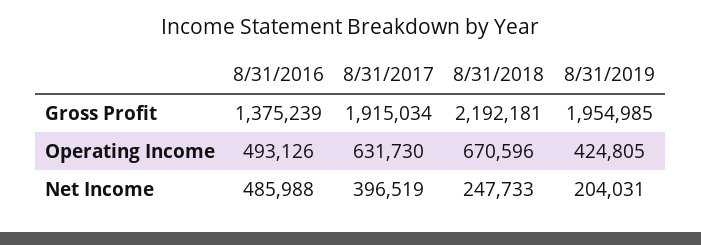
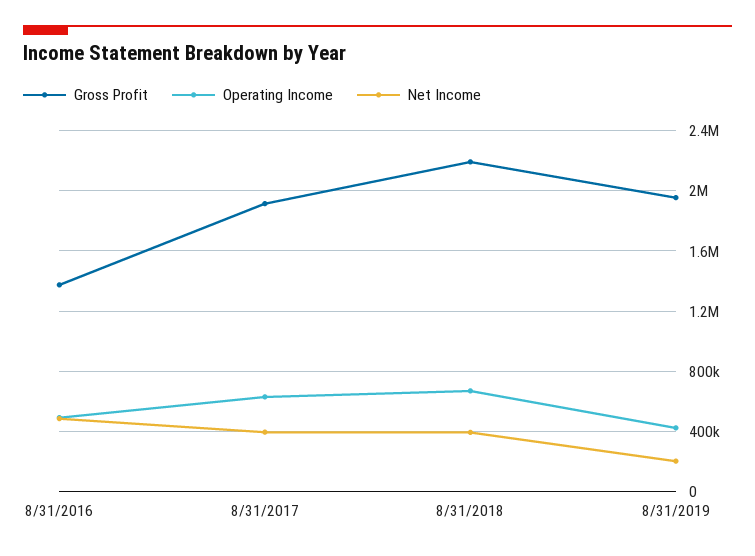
Net Income, 8/31/2018: 247733 -> 400000

